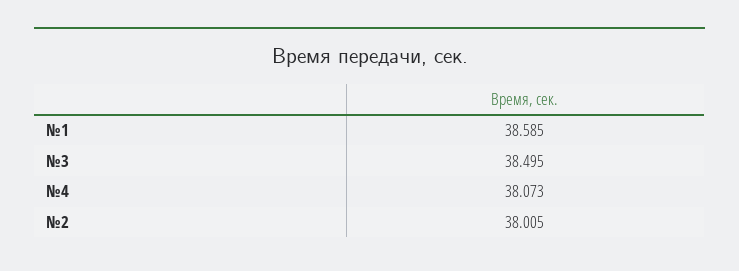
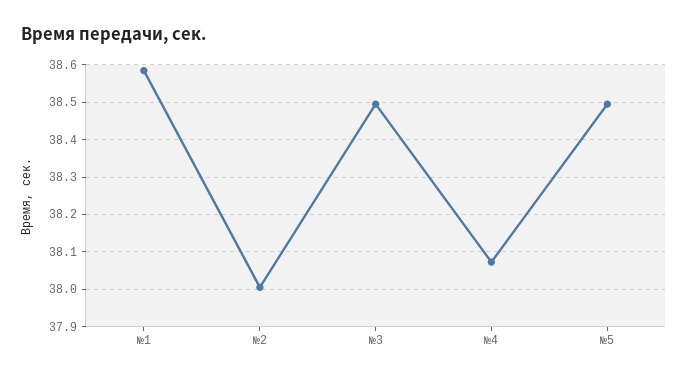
№5: none -> 38.5

